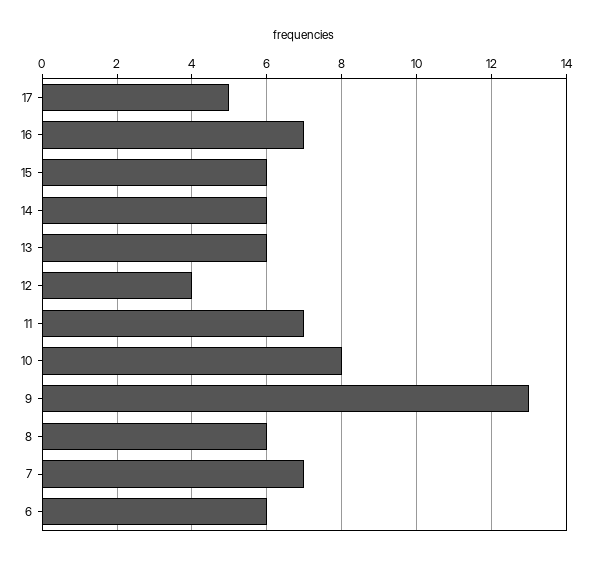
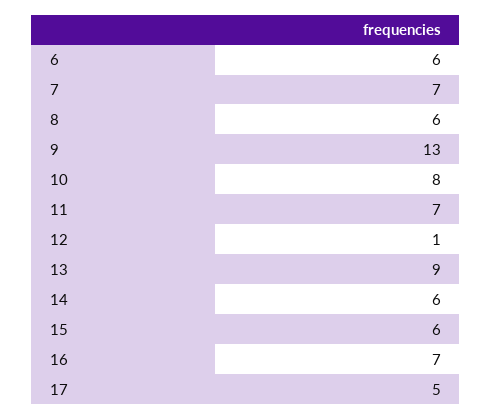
13: 6 -> 9
12: 4 -> 1

